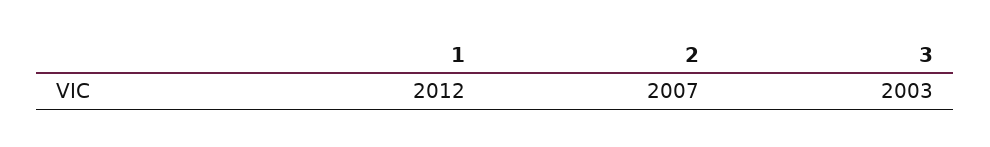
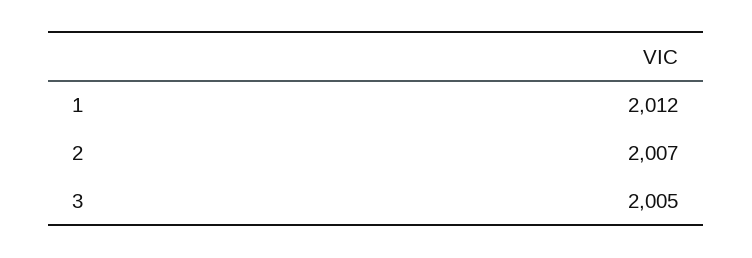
3: 2003 -> 2005

